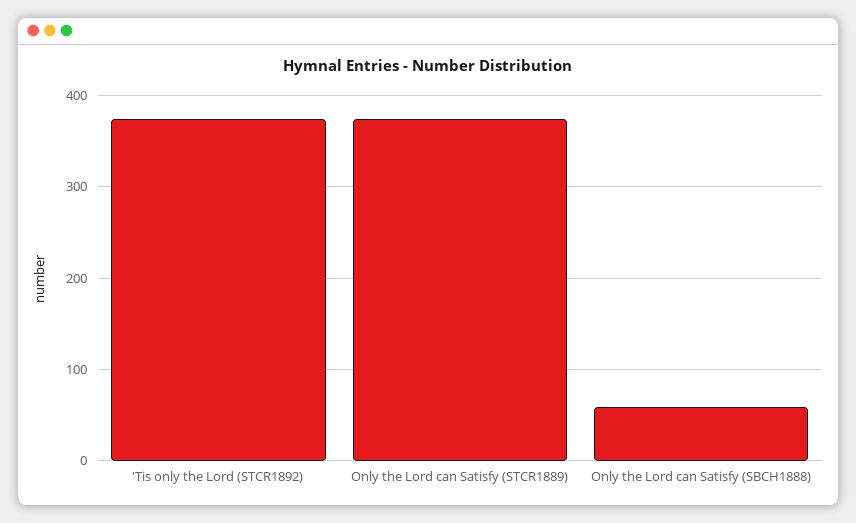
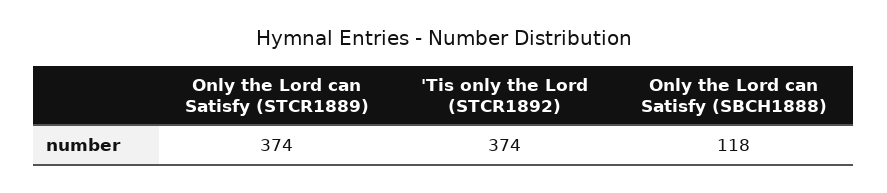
Only the Lord can Satisfy (SBCH1888): 60 -> 118

